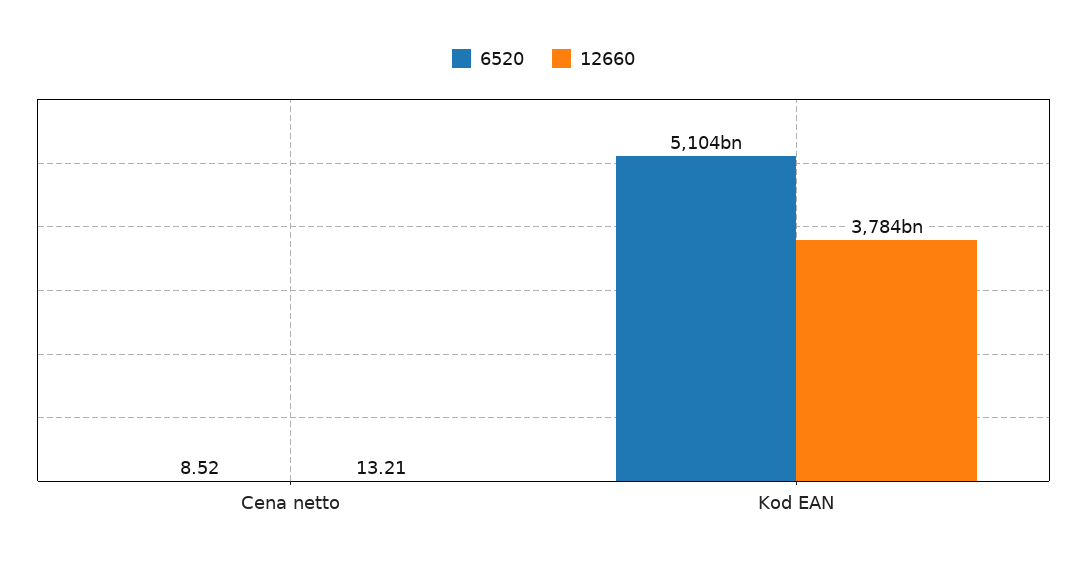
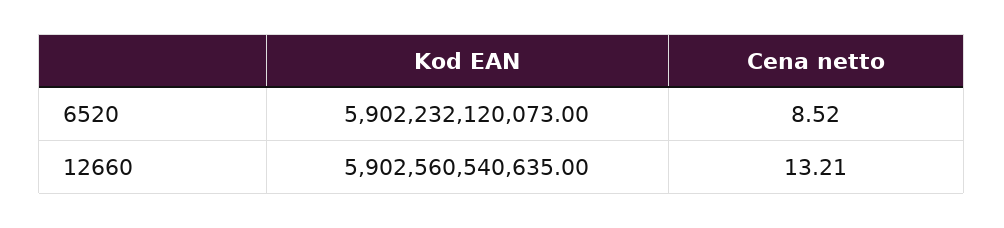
6520, Kod EAN: 5104000000000 -> 5902232120073
12660, Kod EAN: 3784000000000 -> 5902560540635

